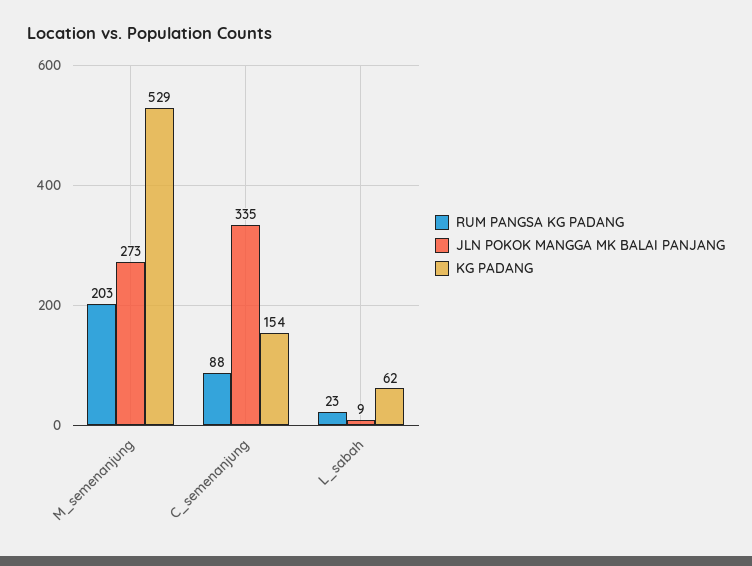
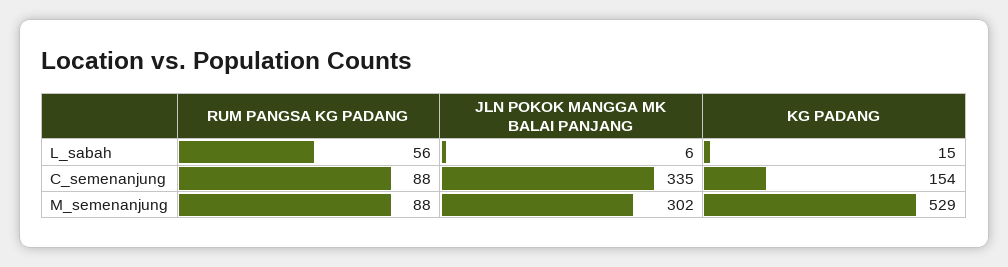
RUM PANGSA KG PADANG, M_semenanjung: 203 -> 88
JLN POKOK MANGGA MK BALAI PANJANG, M_semenanjung: 273 -> 302
RUM PANGSA KG PADANG, L_sabah: 23 -> 56
JLN POKOK MANGGA MK BALAI PANJANG, L_sabah: 9 -> 6
KG PADANG, L_sabah: 62 -> 15

